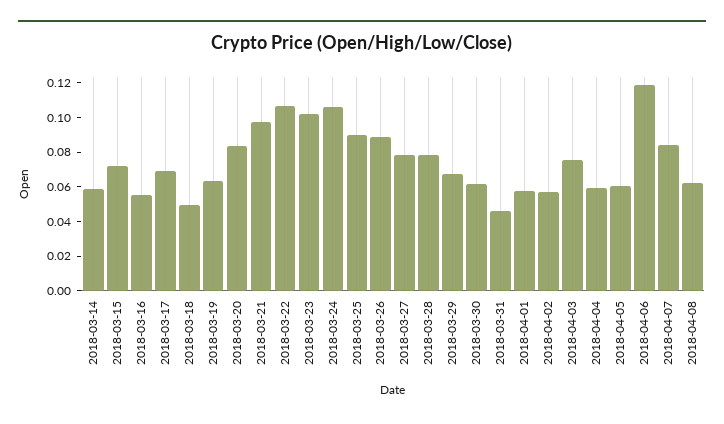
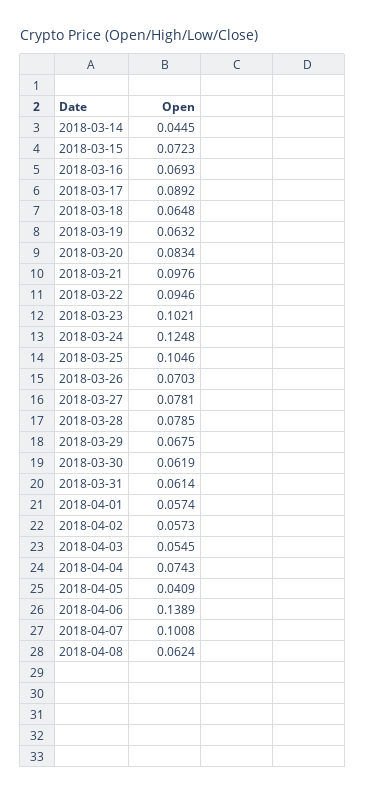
2018-03-14: 0.06 -> 0.0445
2018-03-16: 0.055 -> 0.0693
2018-03-17: 0.07 -> 0.0892
2018-03-18: 0.05 -> 0.0648
2018-03-22: 0.105 -> 0.0946
2018-03-24: 0.105 -> 0.1248
2018-03-25: 0.09 -> 0.1046
2018-03-26: 0.09 -> 0.0703
2018-03-31: 0.045 -> 0.0614
2018-04-03: 0.075 -> 0.0545
2018-04-04: 0.06 -> 0.0743
2018-04-05: 0.06 -> 0.0409
2018-04-06: 0.12 -> 0.1389
2018-04-07: 0.085 -> 0.1008

